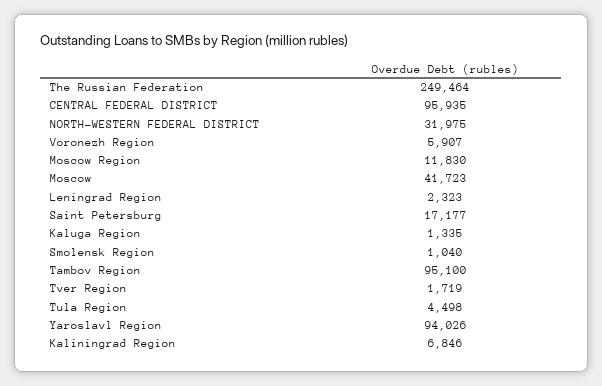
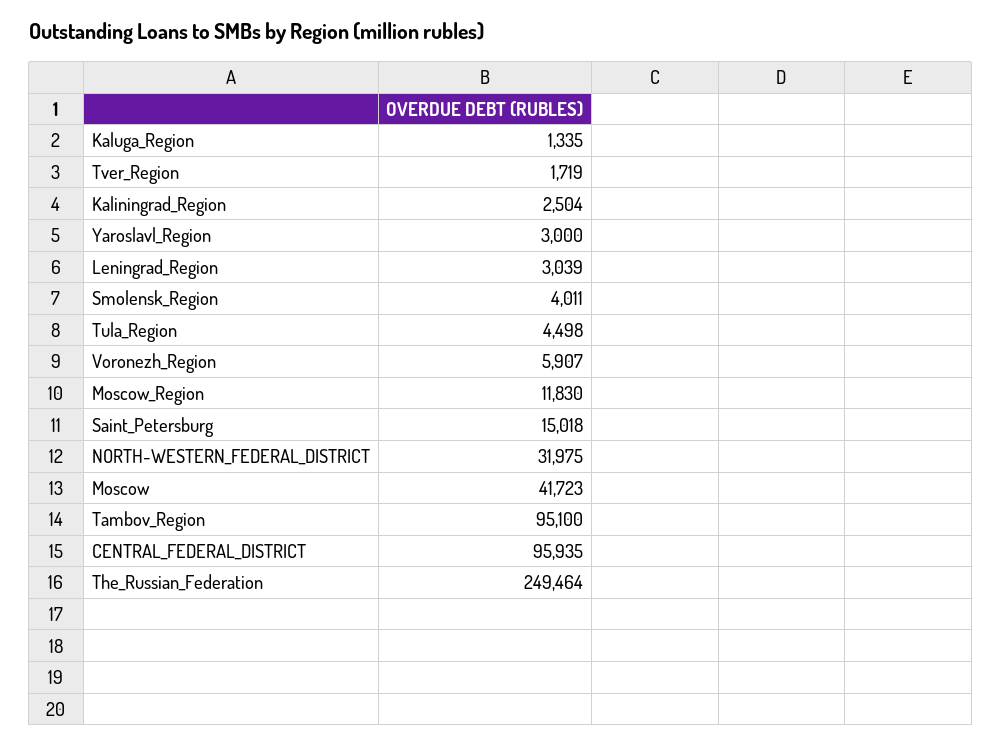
Leningrad Region: 2323 -> 3039
Saint Petersburg: 17177 -> 15018
Smolensk Region: 1040 -> 4011
Yaroslavl Region: 94026 -> 3000
Kaliningrad Region: 6846 -> 2504

